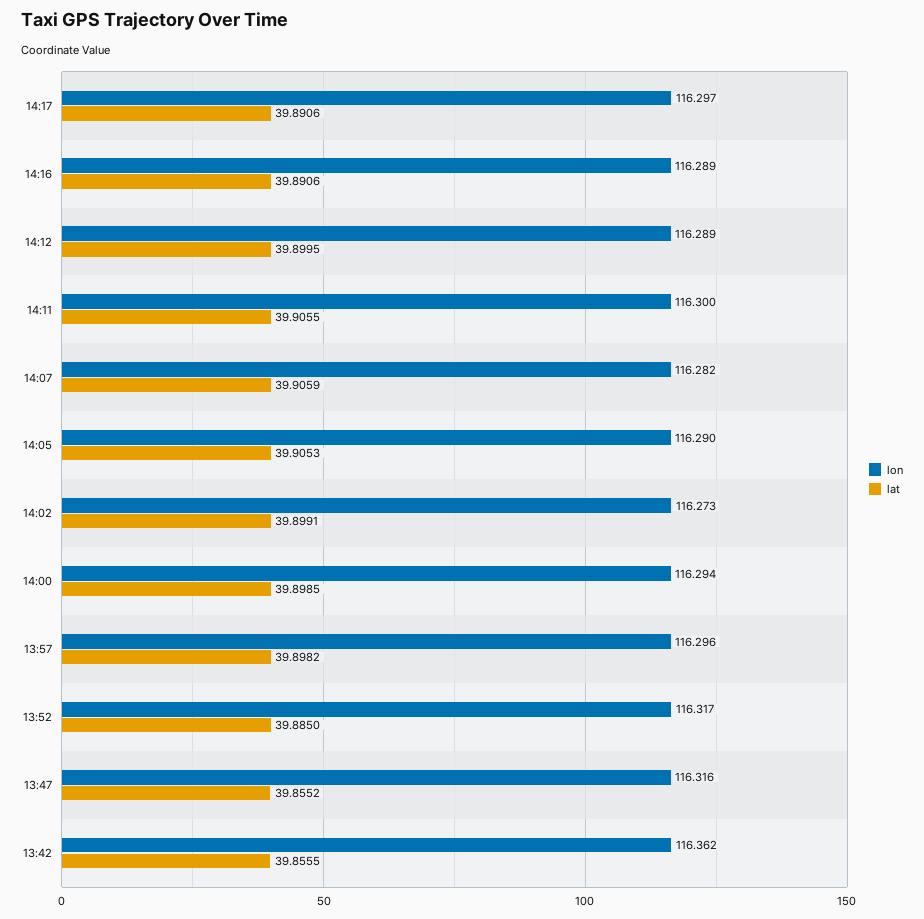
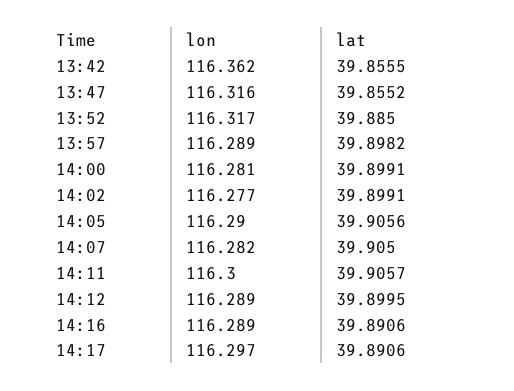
lat, 14:11: 39.9055 -> 39.9057
lat, 14:07: 39.9059 -> 39.905
lat, 14:05: 39.9053 -> 39.9056
lon, 14:02: 116.273 -> 116.277
lon, 14:00: 116.294 -> 116.281
lat, 14:00: 39.8985 -> 39.8991
lon, 13:57: 116.296 -> 116.289

